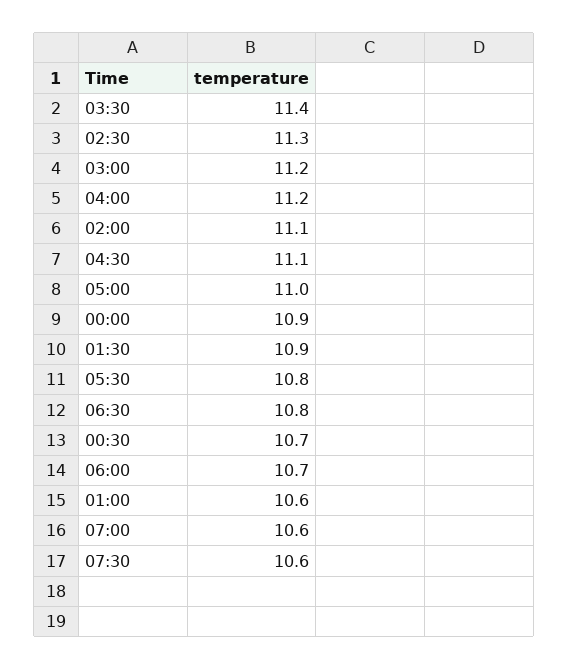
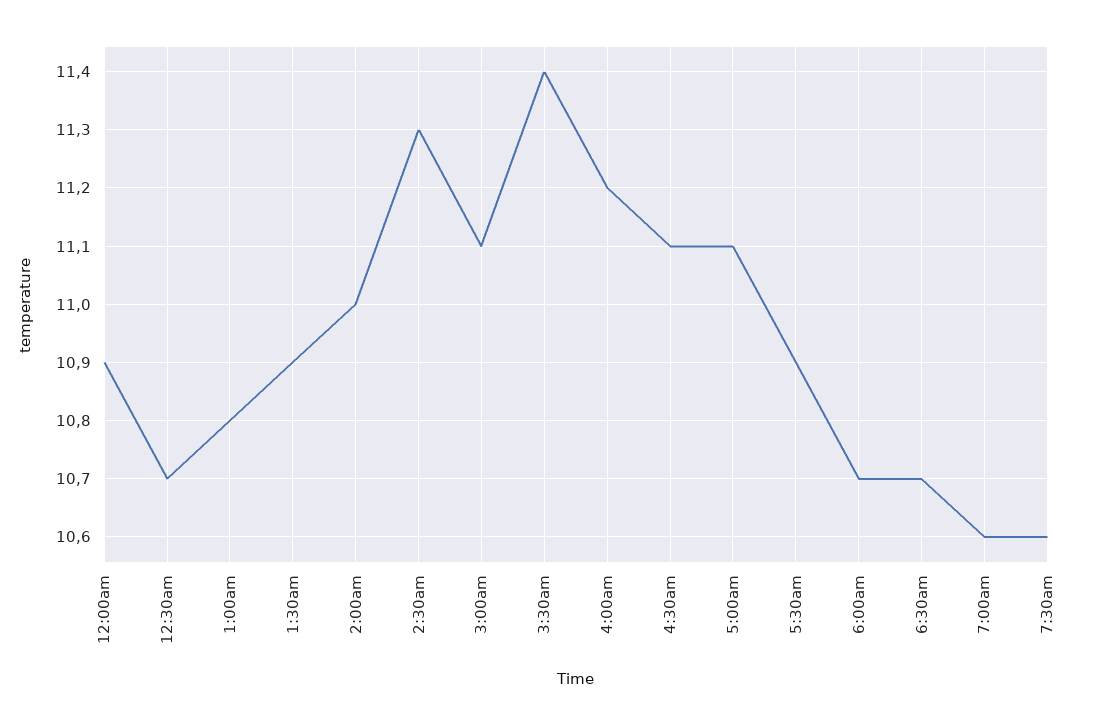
03:00: 11.2 -> 11.1
02:00: 11.1 -> 11
05:00: 11 -> 11.1
05:30: 10.8 -> 10.9
06:30: 10.8 -> 10.7
01:00: 10.6 -> 10.8

